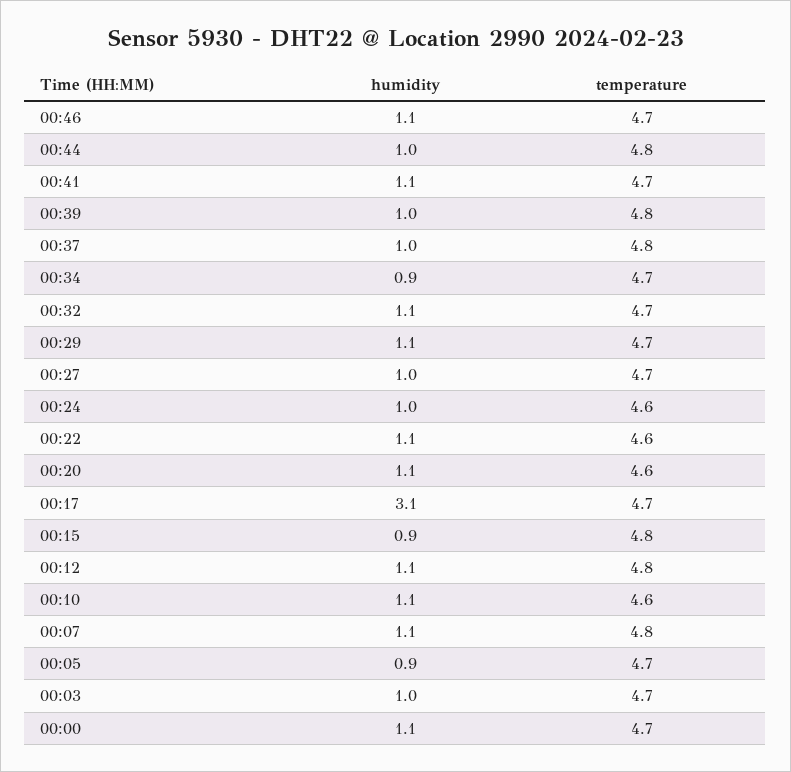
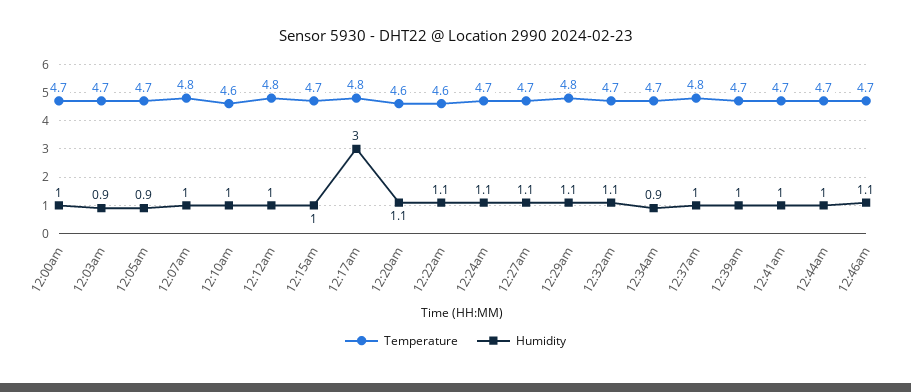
temperature, 00:44: 4.8 -> 4.7
humidity, 00:41: 1.1 -> 1
temperature, 00:39: 4.8 -> 4.7
temperature, 00:29: 4.7 -> 4.8
humidity, 00:27: 1 -> 1.1
humidity, 00:24: 1 -> 1.1
temperature, 00:24: 4.6 -> 4.7
humidity, 00:17: 3.1 -> 3
temperature, 00:17: 4.7 -> 4.8
humidity, 00:15: 0.9 -> 1
temperature, 00:15: 4.8 -> 4.7
humidity, 00:12: 1.1 -> 1
humidity, 00:10: 1.1 -> 1
humidity, 00:07: 1.1 -> 1
humidity, 00:03: 1 -> 0.9
humidity, 00:00: 1.1 -> 1

